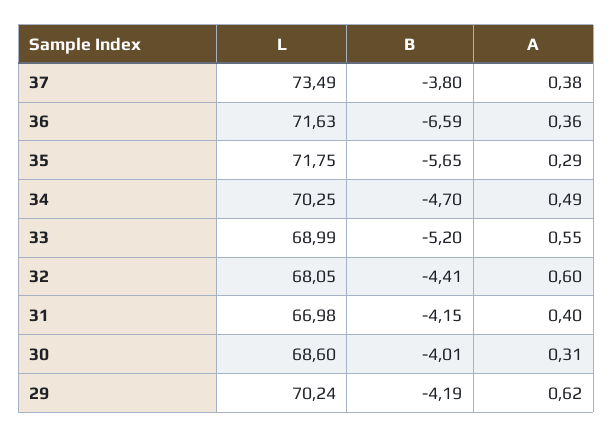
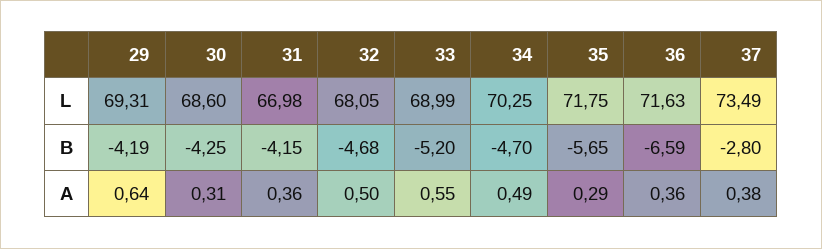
B, 37: -3.8 -> -2.8
B, 32: -4.41 -> -4.68
A, 32: 0.6 -> 0.5
A, 31: 0.4 -> 0.36
B, 30: -4.01 -> -4.25
L, 29: 70.24 -> 69.31
A, 29: 0.62 -> 0.64

